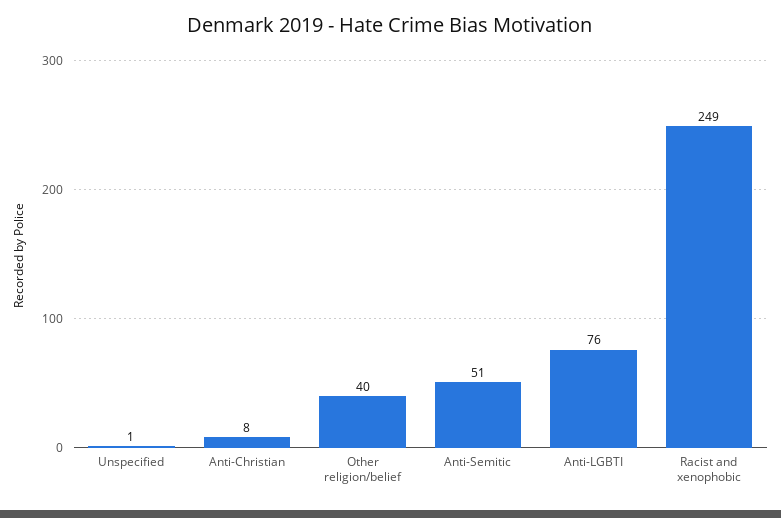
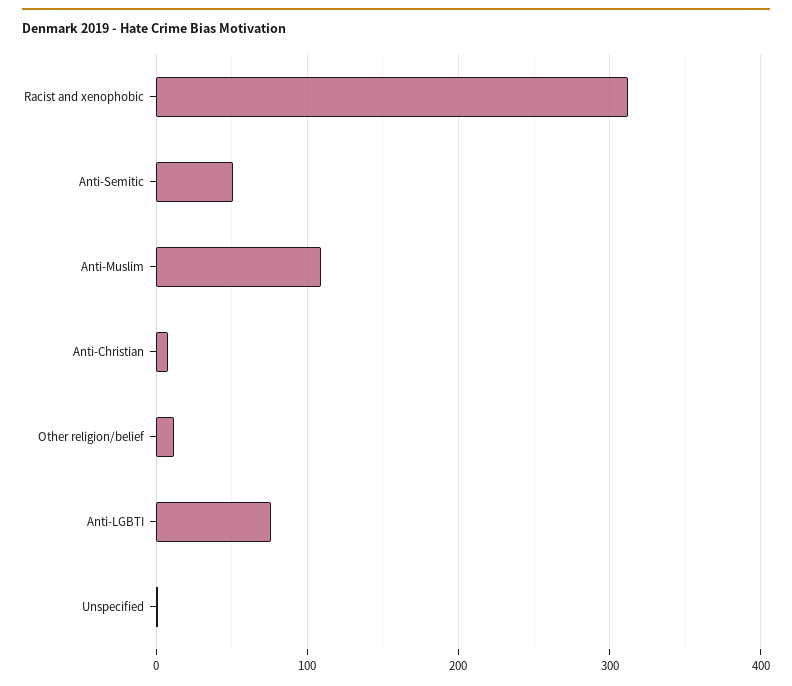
Other religion/belief: 40 -> 10
Racist and xenophobic: 249 -> 310
Anti-Muslim: none -> 110

